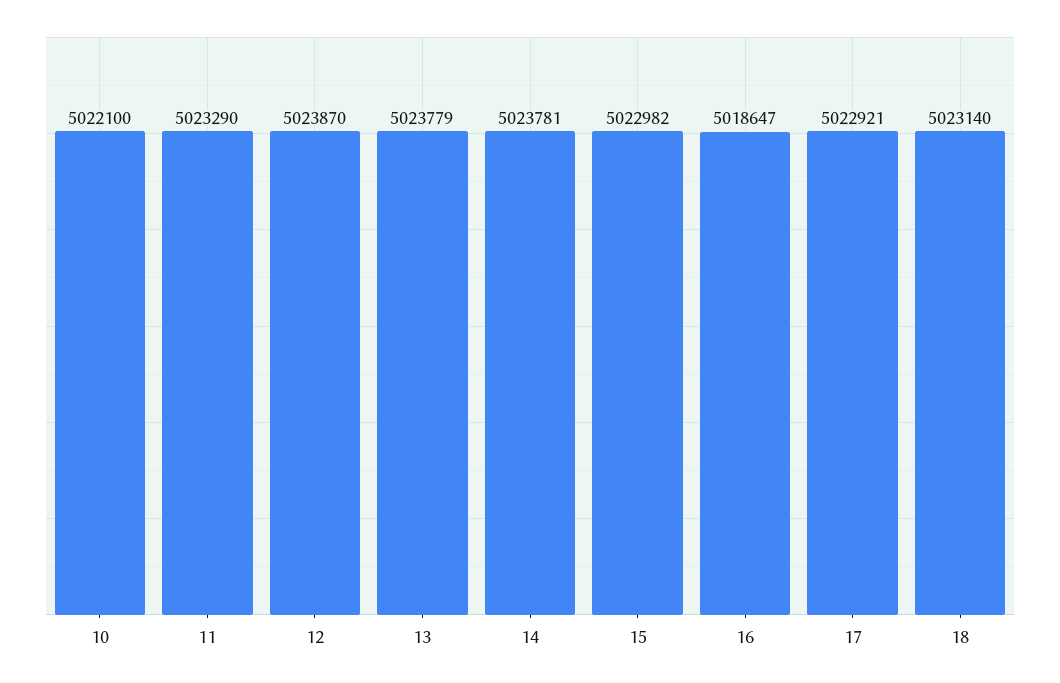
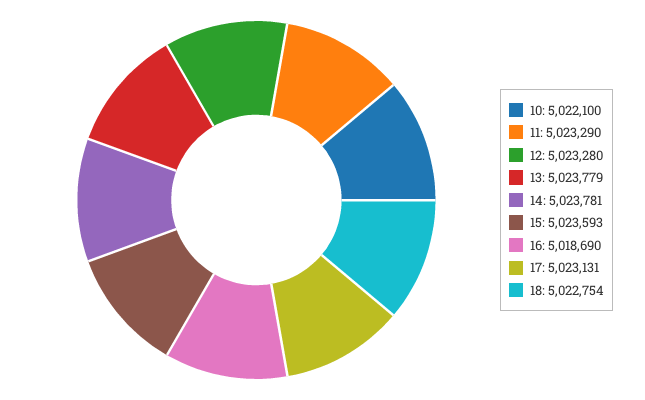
12: 5023870 -> 5023280
15: 5022982 -> 5023593
16: 5018647 -> 5018690
17: 5022921 -> 5023131
18: 5023140 -> 5022754

